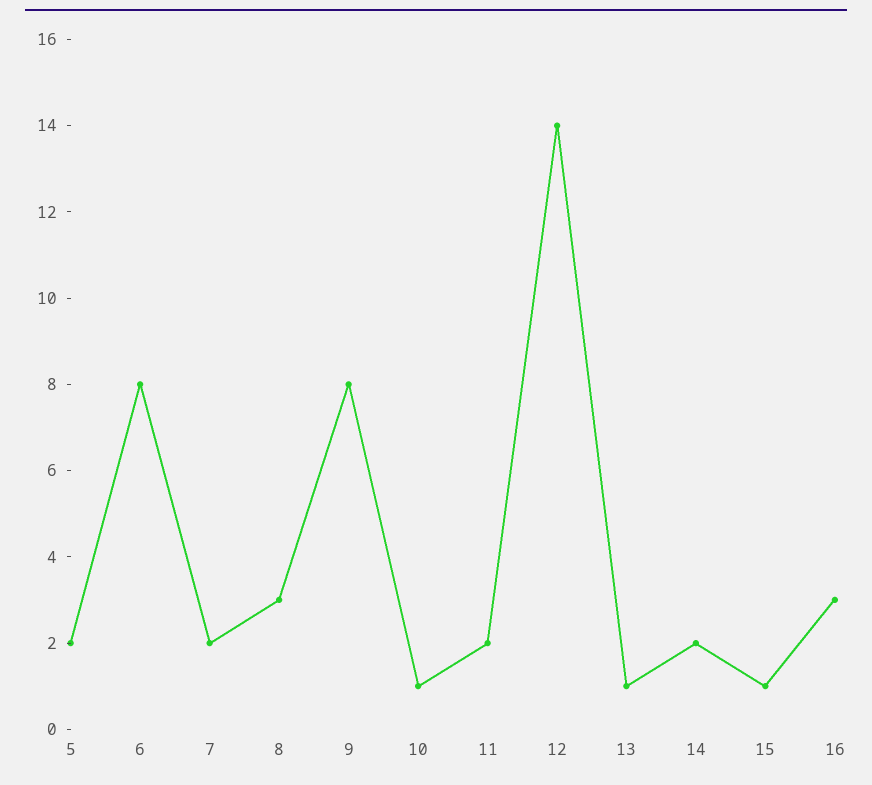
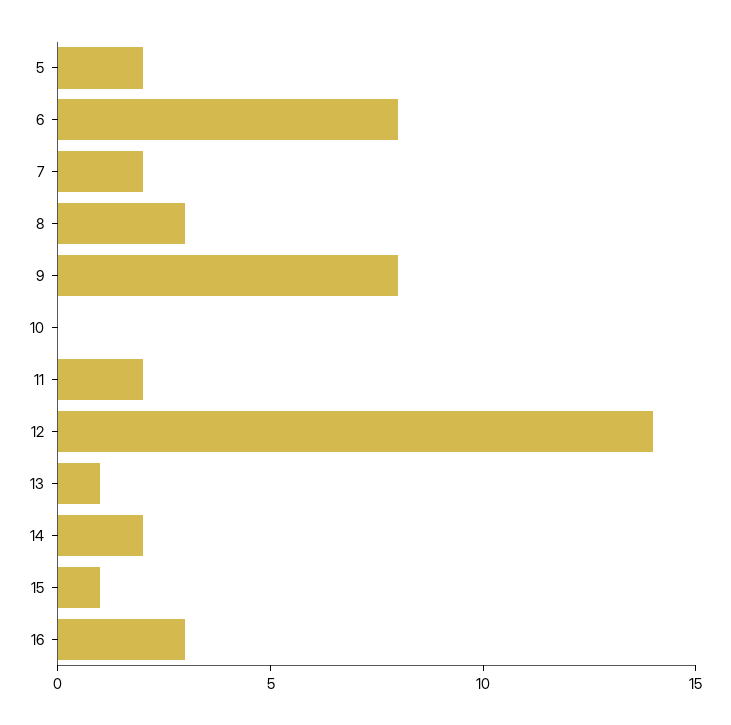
10: 1 -> 0

